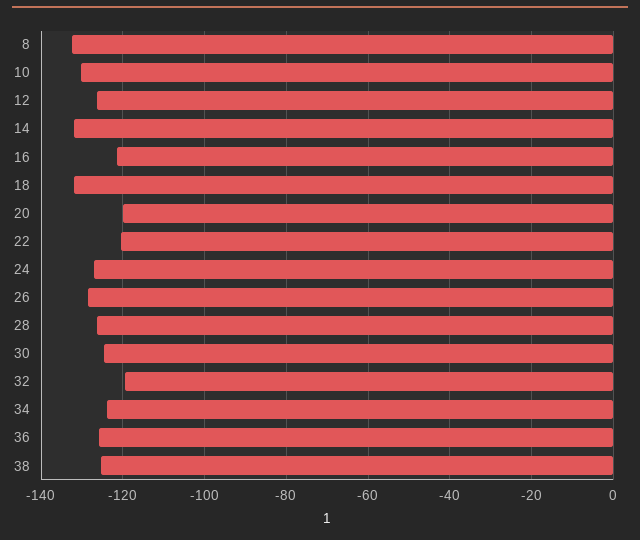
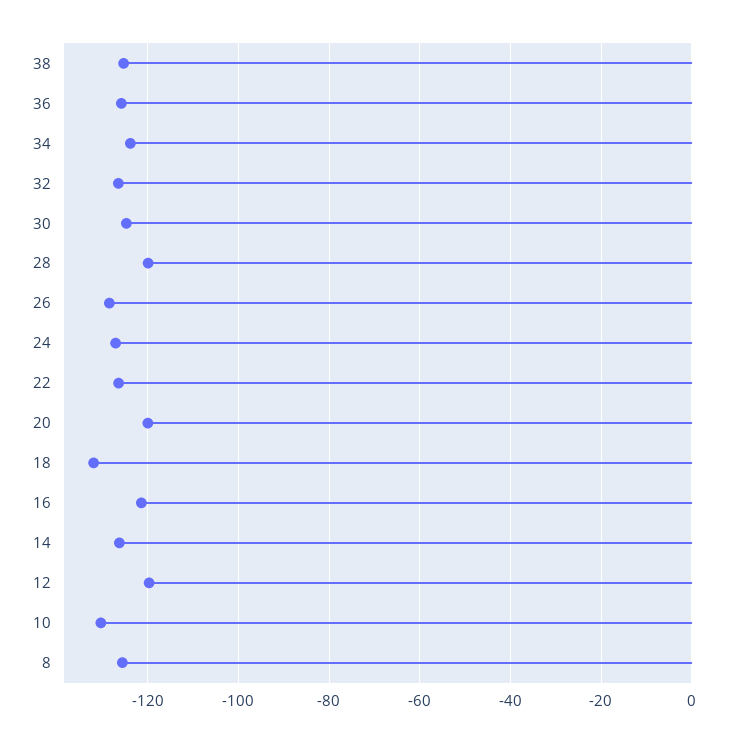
8: -132 -> -126
12: -126 -> -120
14: -132 -> -126
22: -120 -> -126
28: -126 -> -120
32: -120 -> -126

